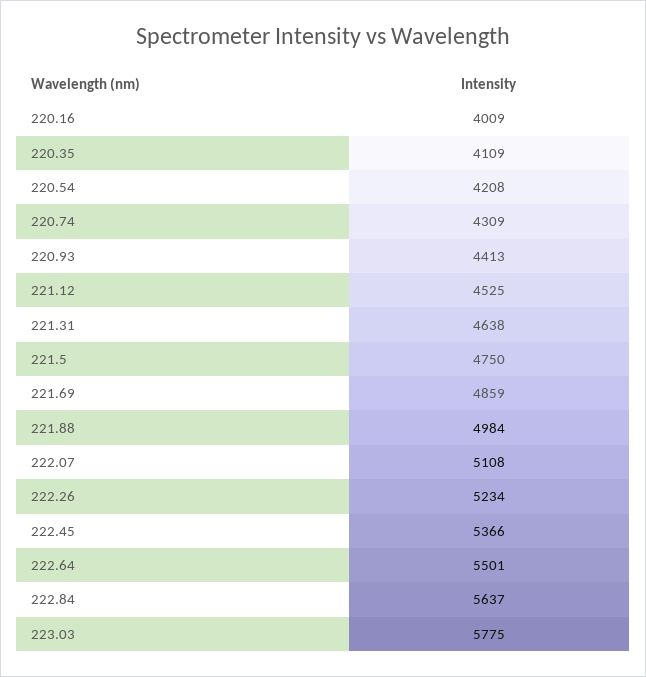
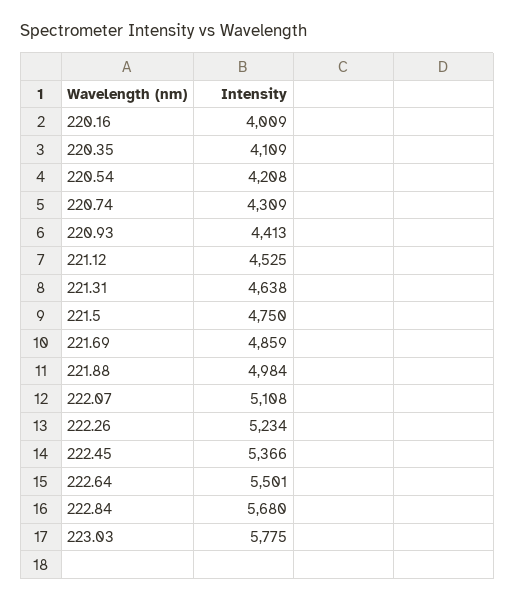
222.84: 5637 -> 5680

